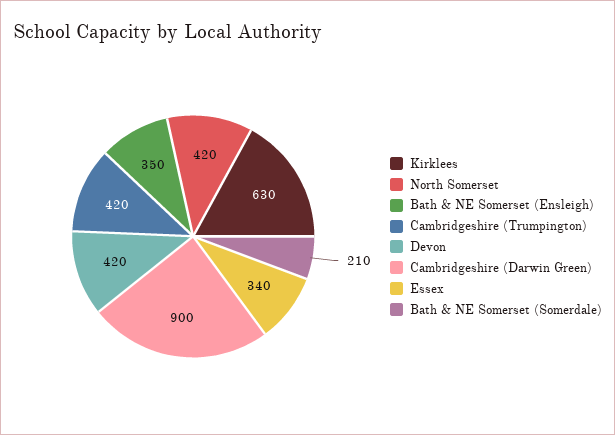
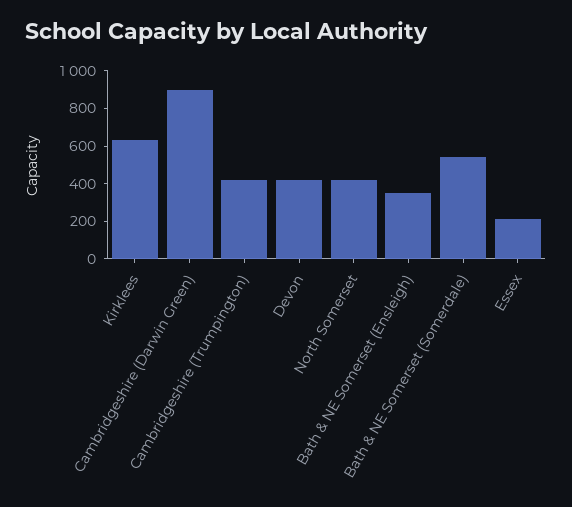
Essex: 340 -> 200
Bath & NE Somerset (Somerdale): 210 -> 550

